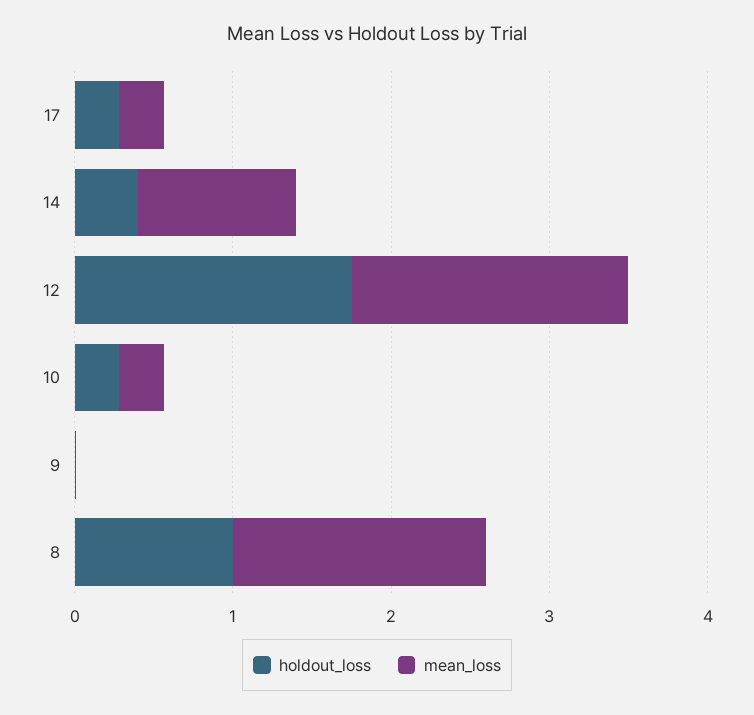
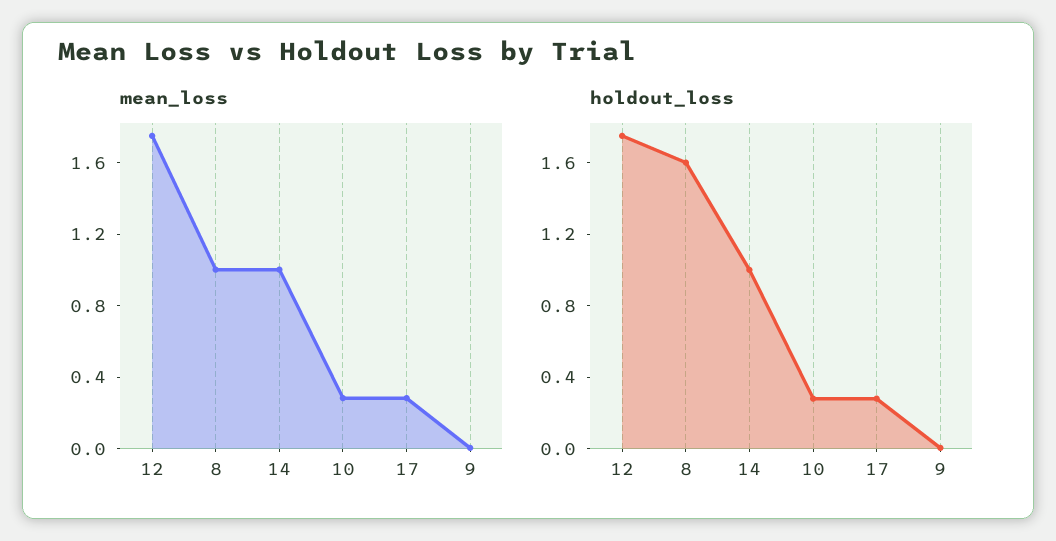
holdout_loss, 14: 0.4 -> 1
holdout_loss, 8: 1 -> 1.6
mean_loss, 8: 1.6 -> 1

